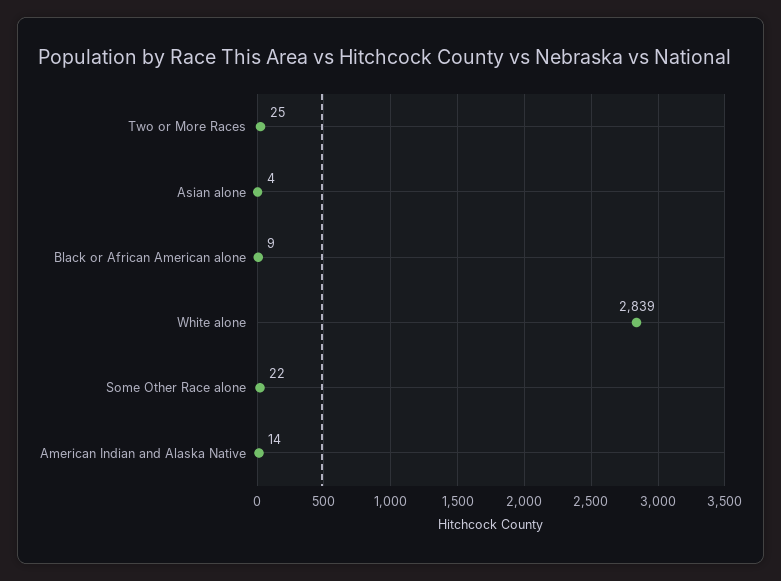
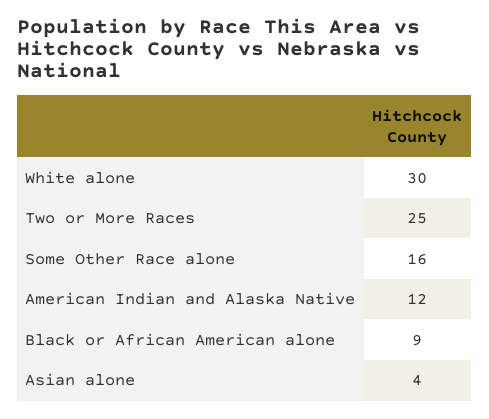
White alone: 2839 -> 30
Some Other Race alone: 22 -> 16
American Indian and Alaska Native: 14 -> 12

